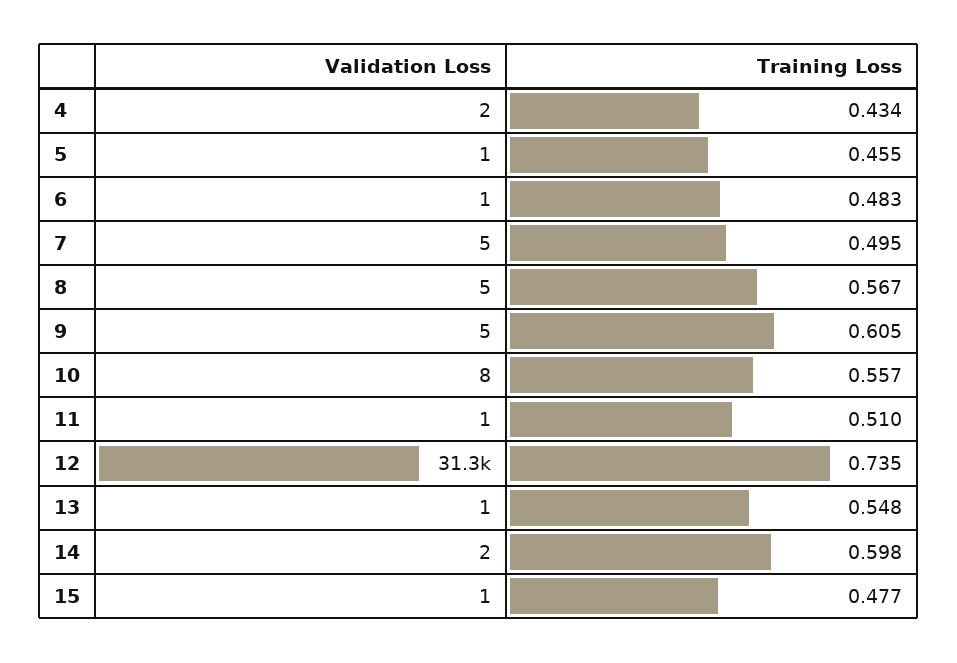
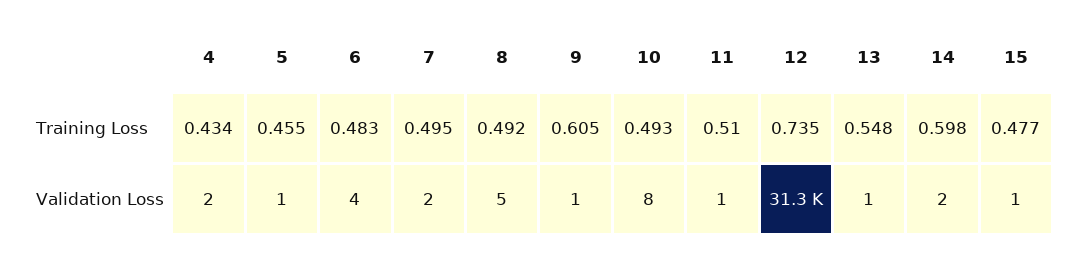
Validation Loss, 6: 1 -> 4
Validation Loss, 7: 5 -> 2
Training Loss, 8: 0.567 -> 0.492
Validation Loss, 9: 5 -> 1
Training Loss, 10: 0.557 -> 0.493

